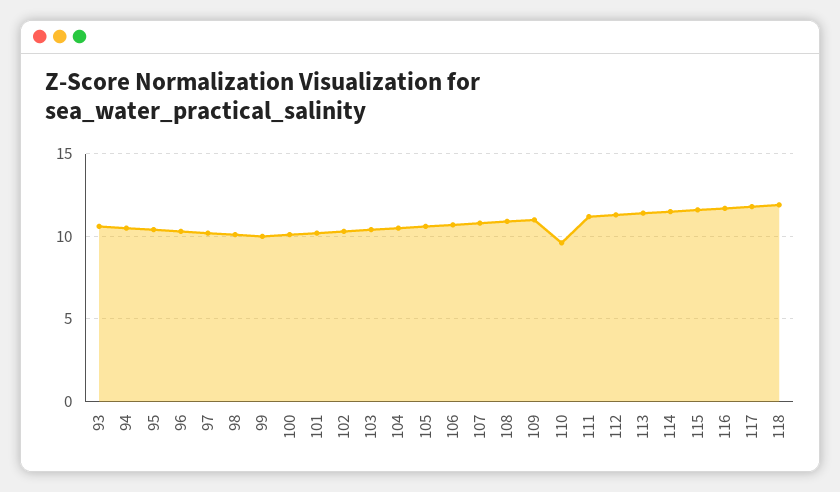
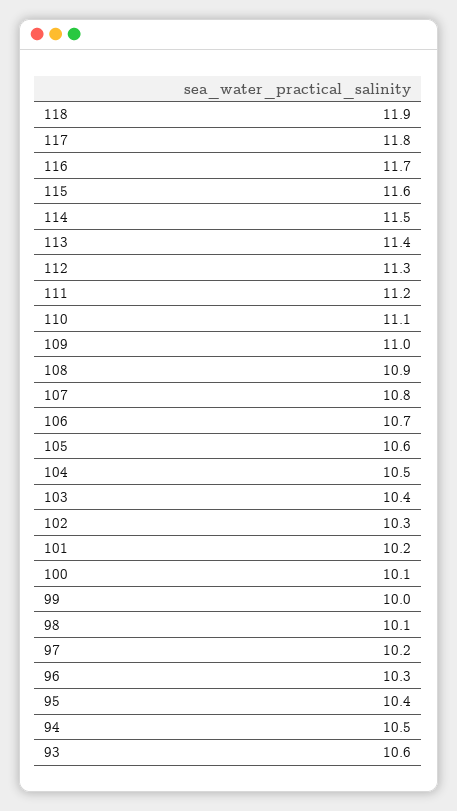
110: 9.5 -> 11.1

